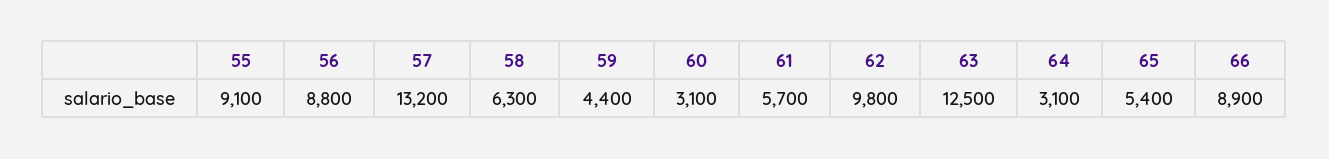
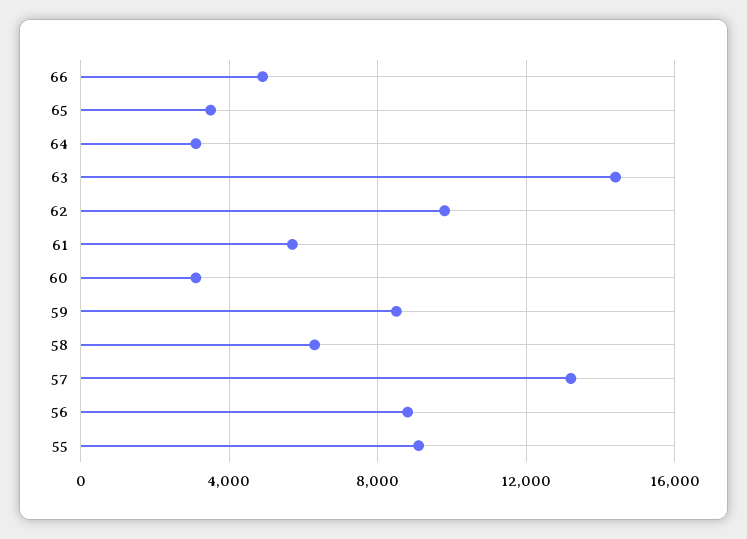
59: 4400 -> 8500
63: 12500 -> 14500
65: 5400 -> 3500
66: 8900 -> 5000

